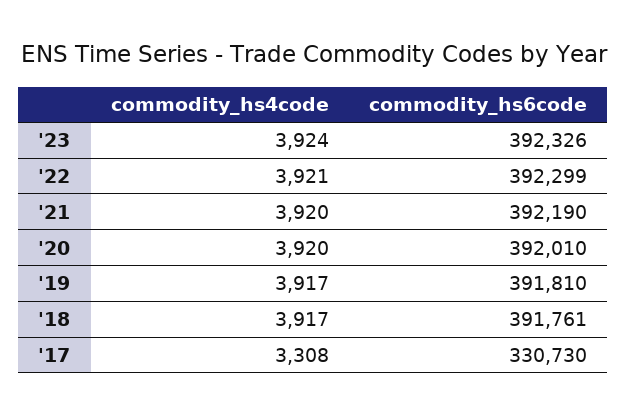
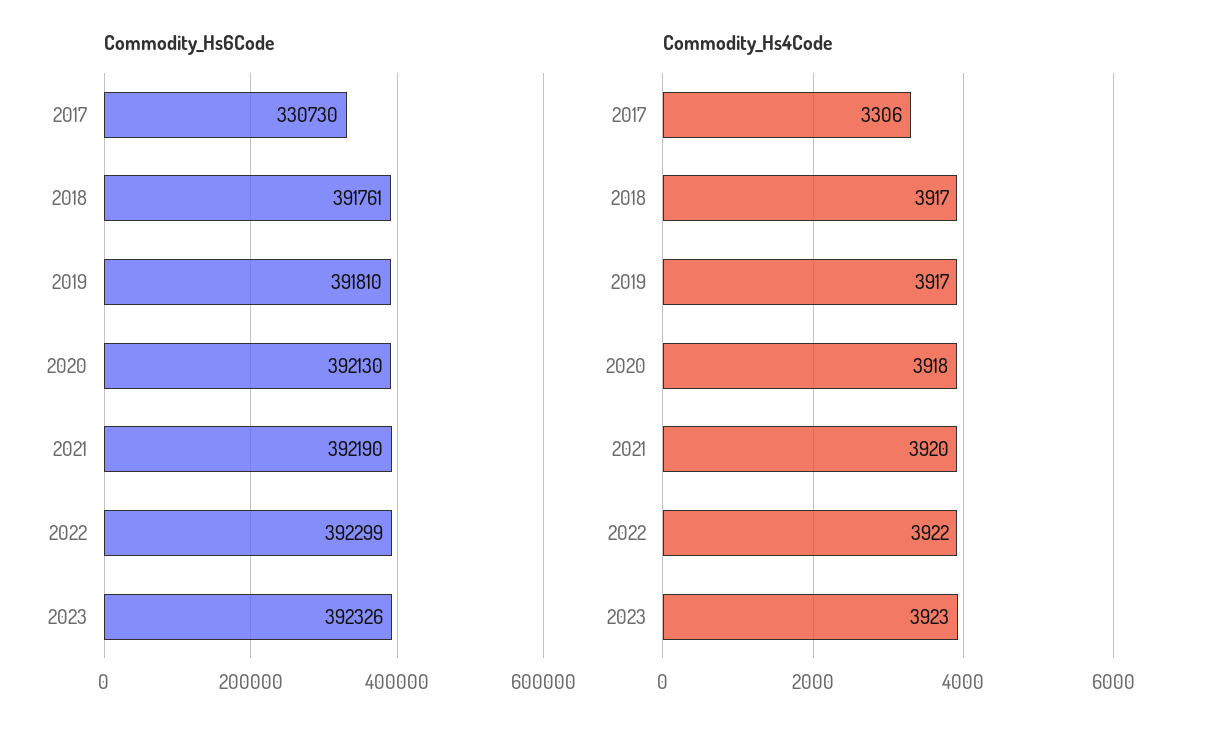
commodity_hs4code, '23: 3924 -> 3923
commodity_hs4code, '22: 3921 -> 3922
commodity_hs4code, '20: 3920 -> 3918
commodity_hs6code, '20: 392010 -> 392130
commodity_hs4code, '17: 3308 -> 3306

